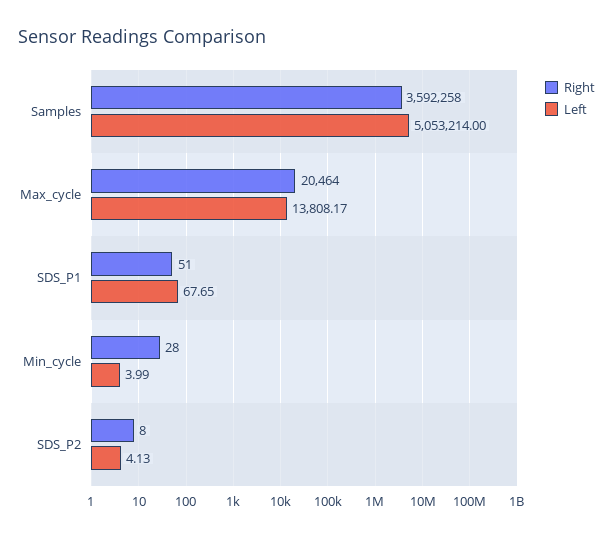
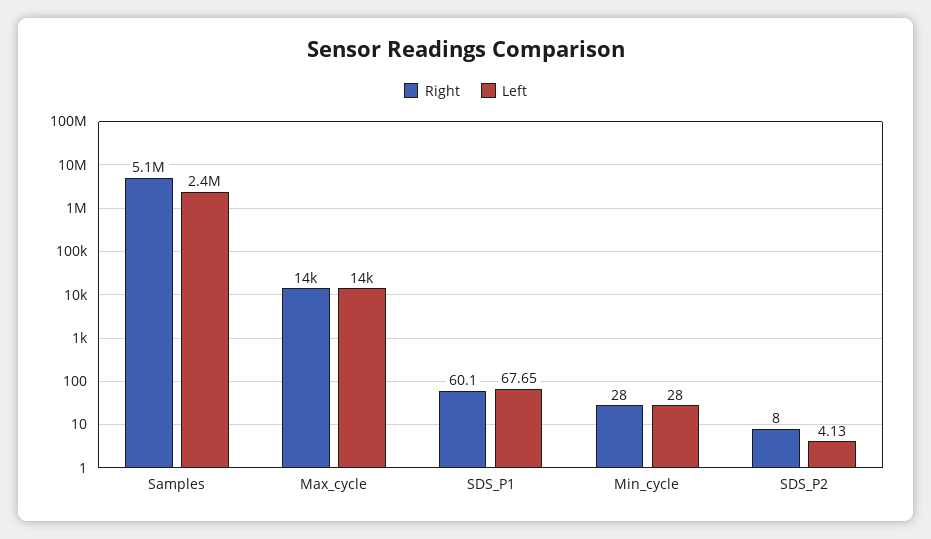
Right, Samples: 3592258 -> 5100000
Left, Samples: 5053214 -> 2400000
Right, Max_cycle: 20464 -> 14000
Right, SDS_P1: 51 -> 60.1
Left, Min_cycle: 3.99 -> 28

